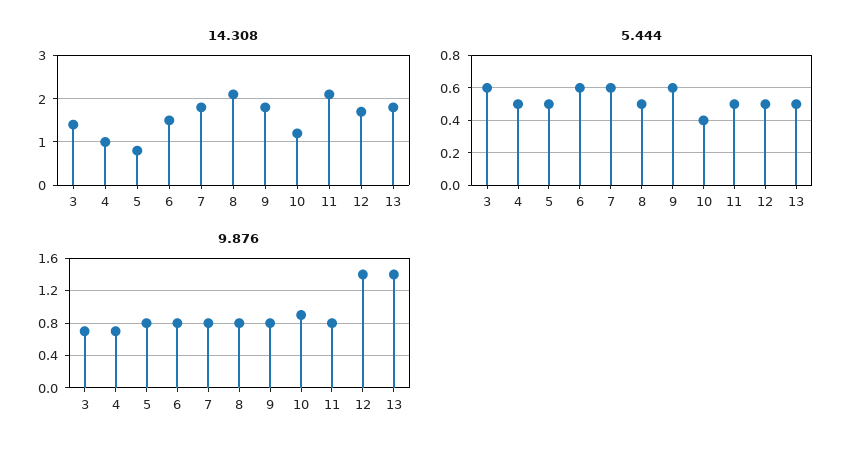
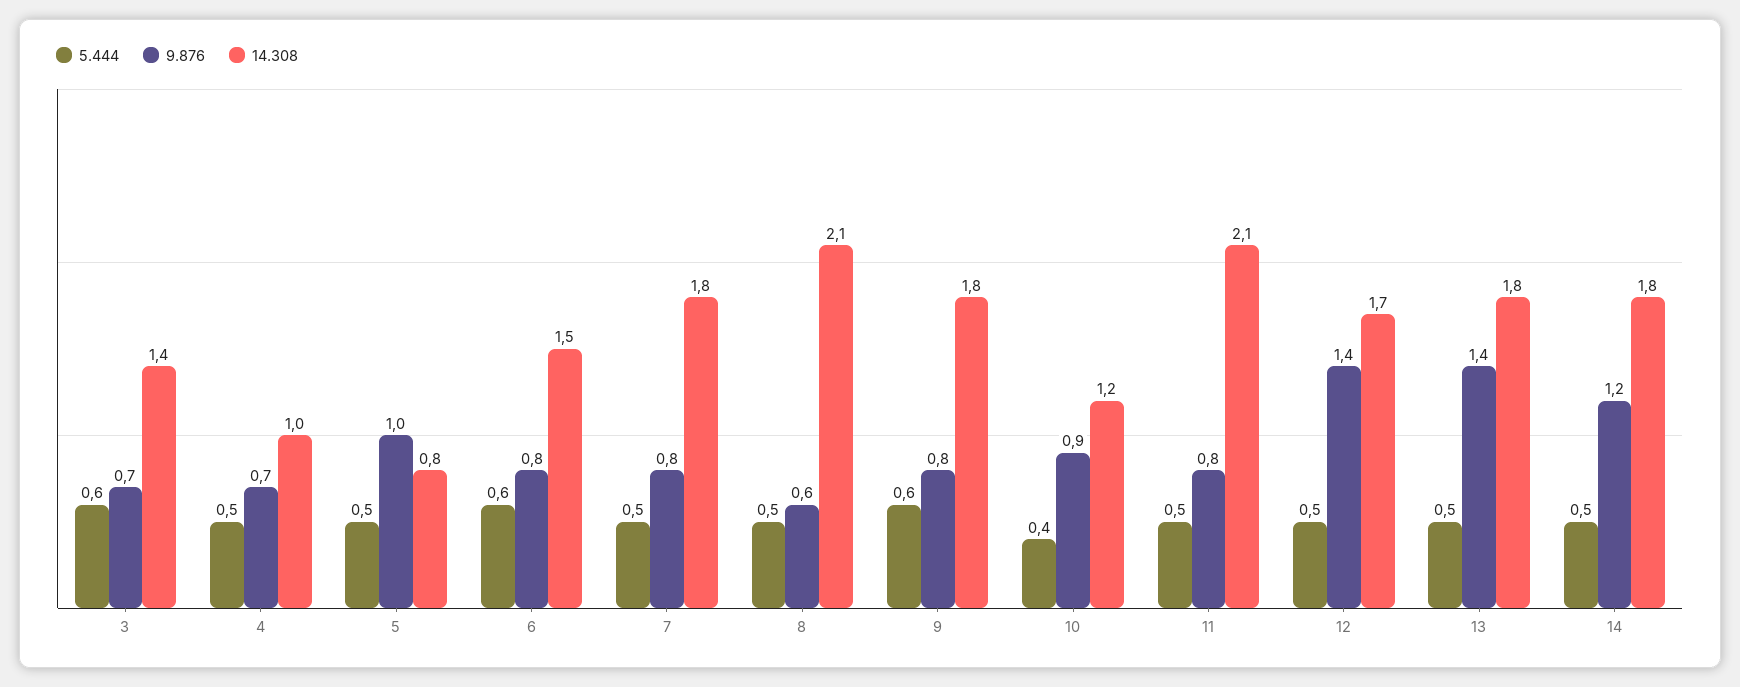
5.444, 7: 0.6 -> 0.5
9.876, 5: 0.8 -> 1
9.876, 8: 0.8 -> 0.6
5.444, 14: none -> 0.5
9.876, 14: none -> 1.2
14.308, 14: none -> 1.8

